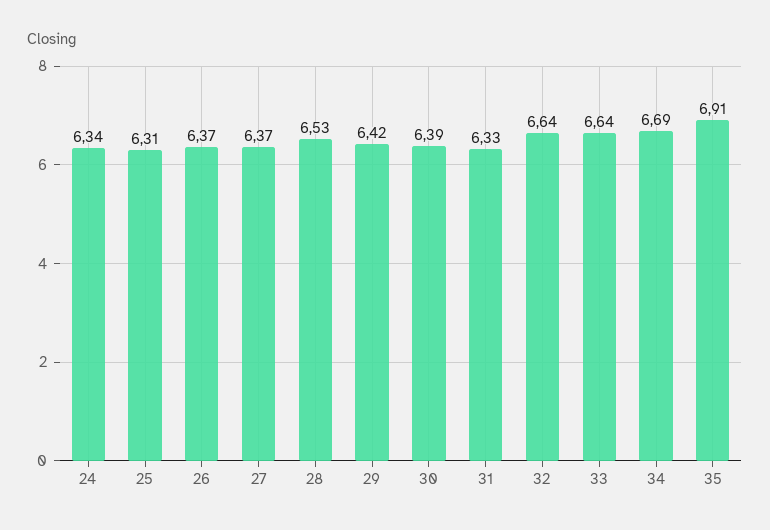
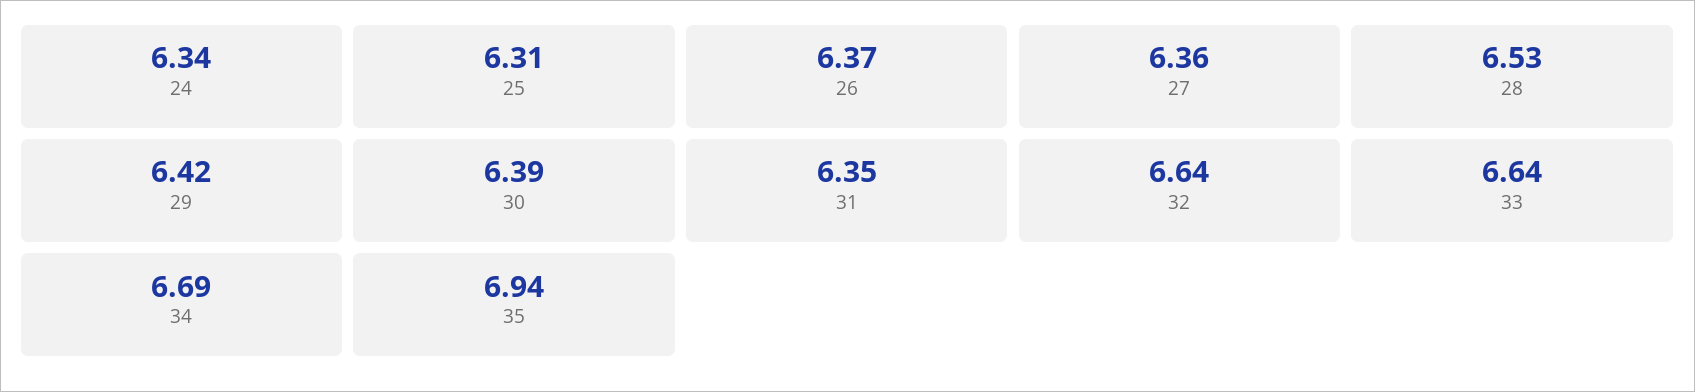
27: 6.37 -> 6.36
31: 6.33 -> 6.35
35: 6.91 -> 6.94

